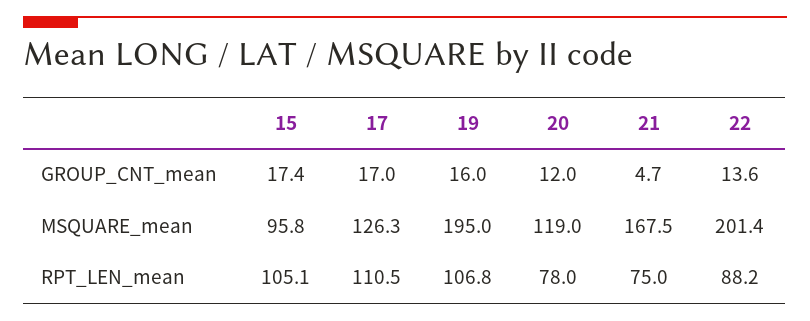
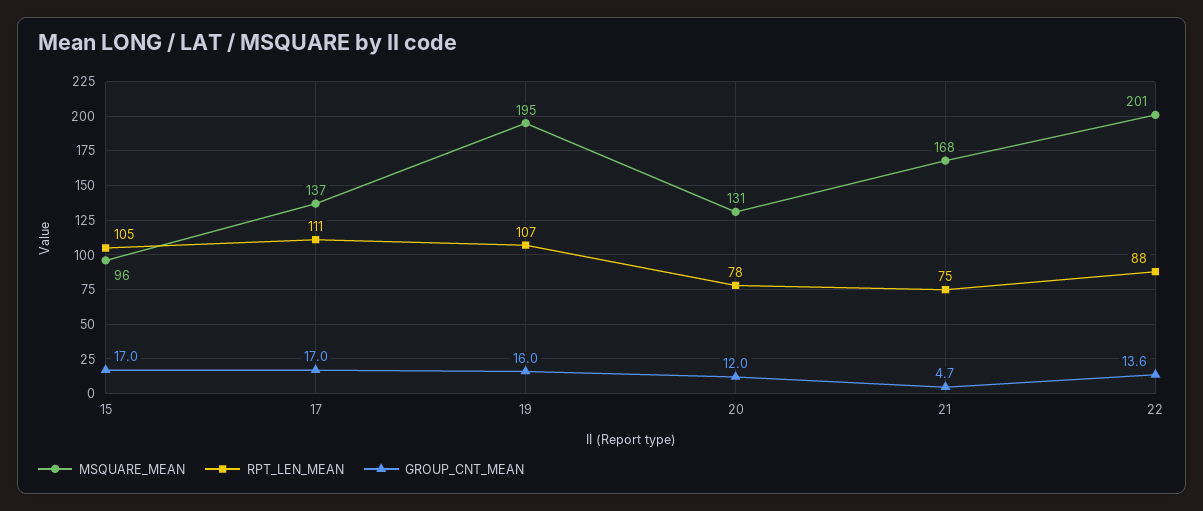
GROUP_CNT_mean, 15: 17.4 -> 17
MSQUARE_mean, 17: 126.3 -> 137
MSQUARE_mean, 20: 119 -> 131

